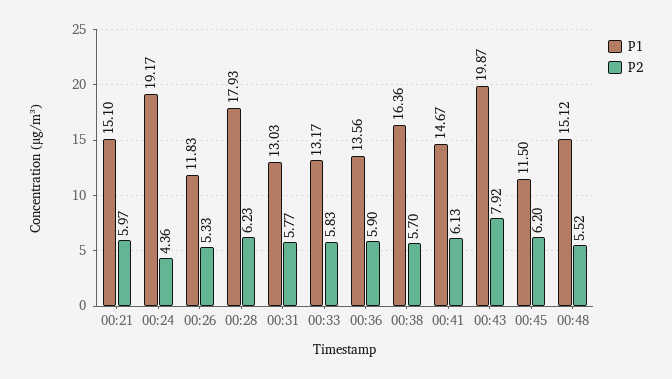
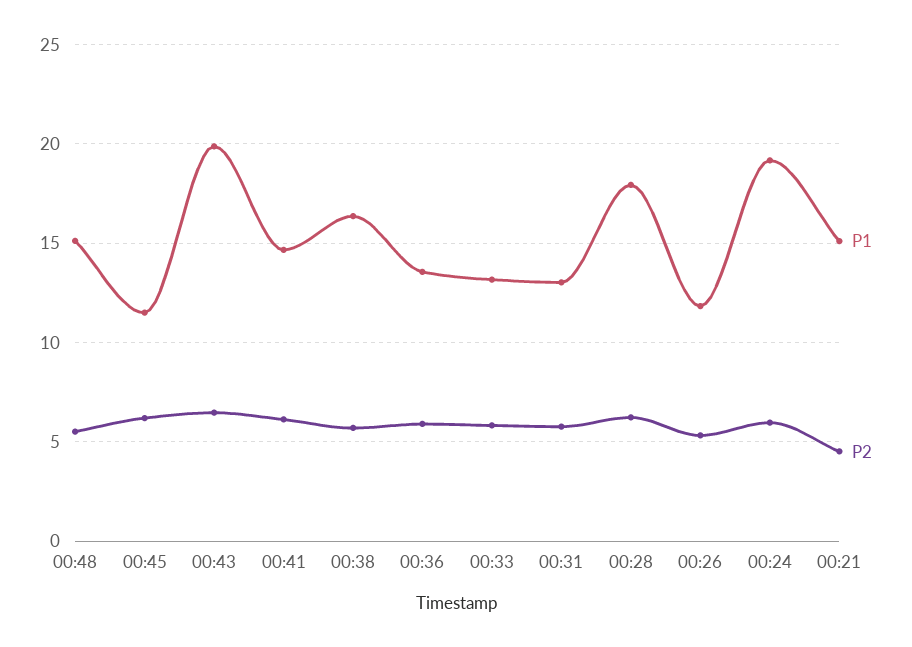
P2, 00:21: 5.97 -> 4.5
P2, 00:24: 4.36 -> 6
P2, 00:43: 7.92 -> 6.5

